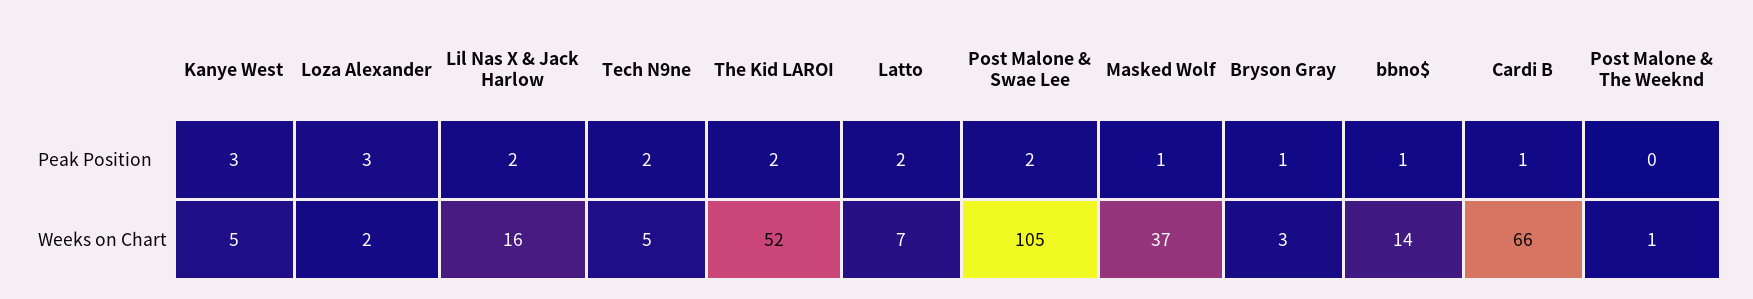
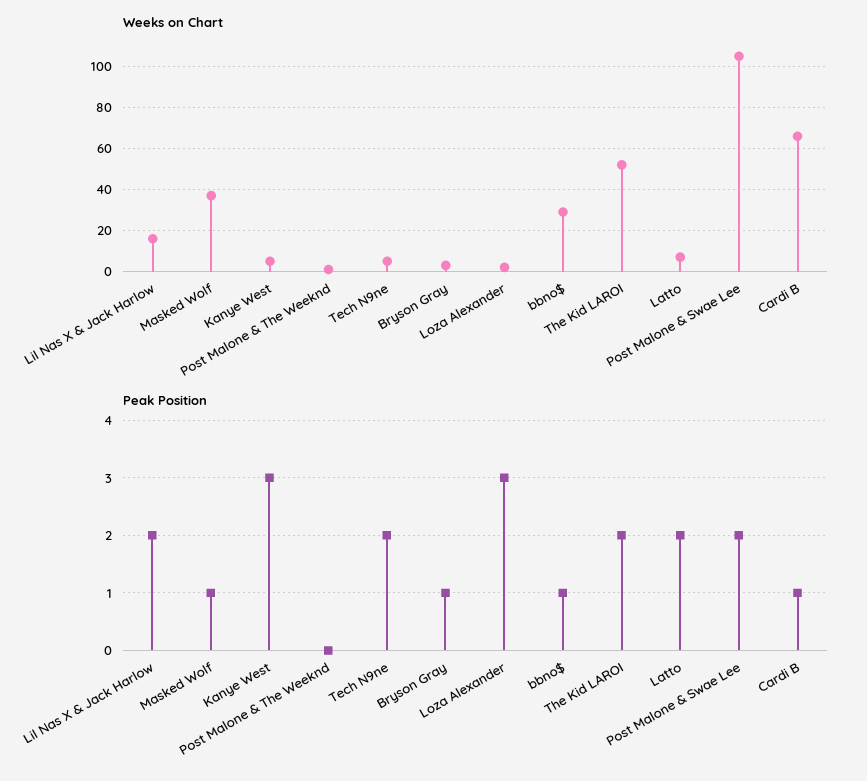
Weeks on Chart, bbno$: 14 -> 30

